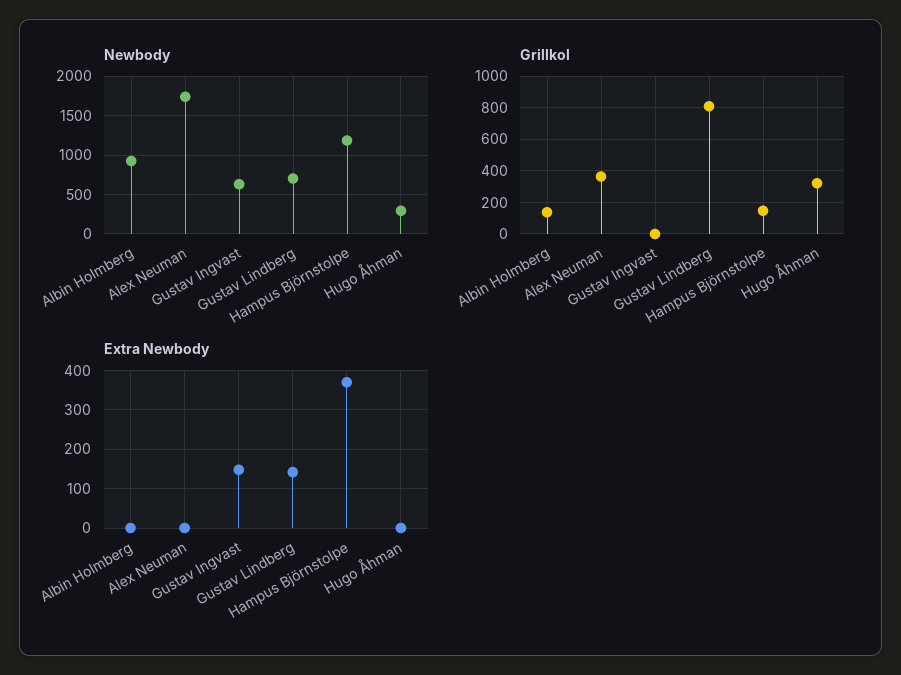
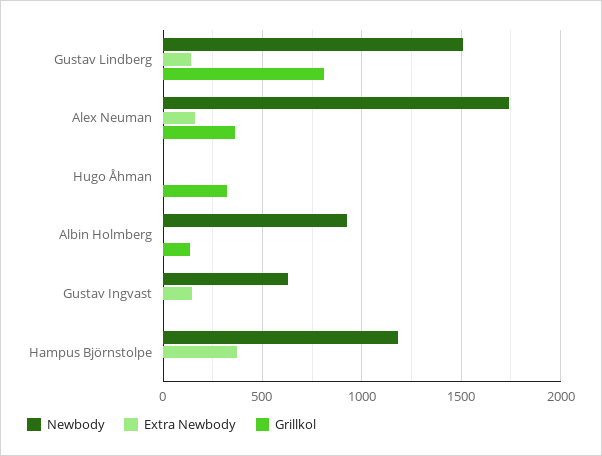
Newbody, Gustav Lindberg: 700 -> 1500
Newbody, Hugo Åhman: 300 -> 0
Grillkol, Hampus Björnstolpe: 150 -> 0
Extra Newbody, Alex Neuman: 0 -> 150

